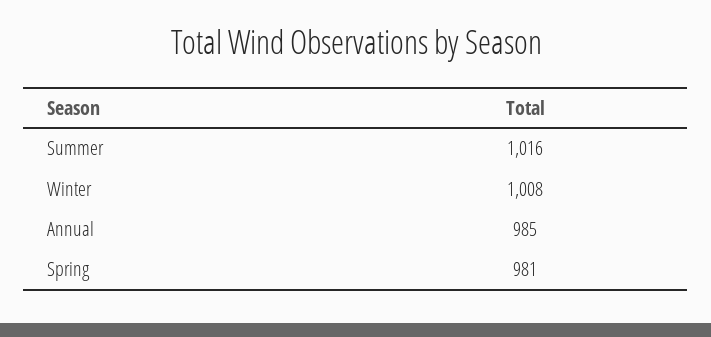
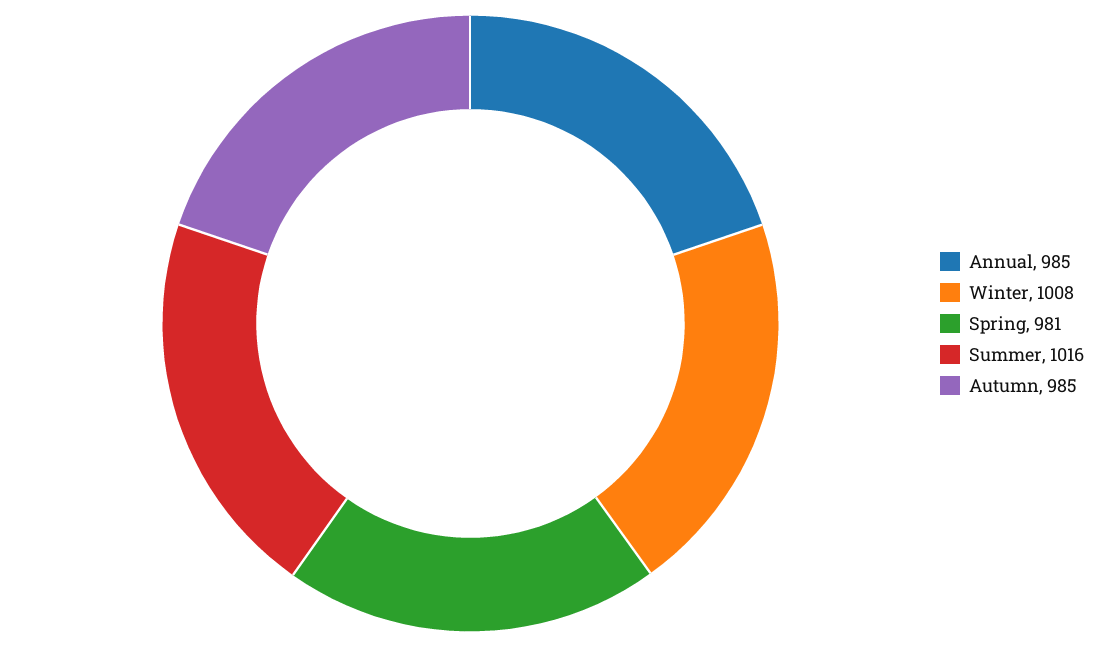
Autumn: none -> 985

